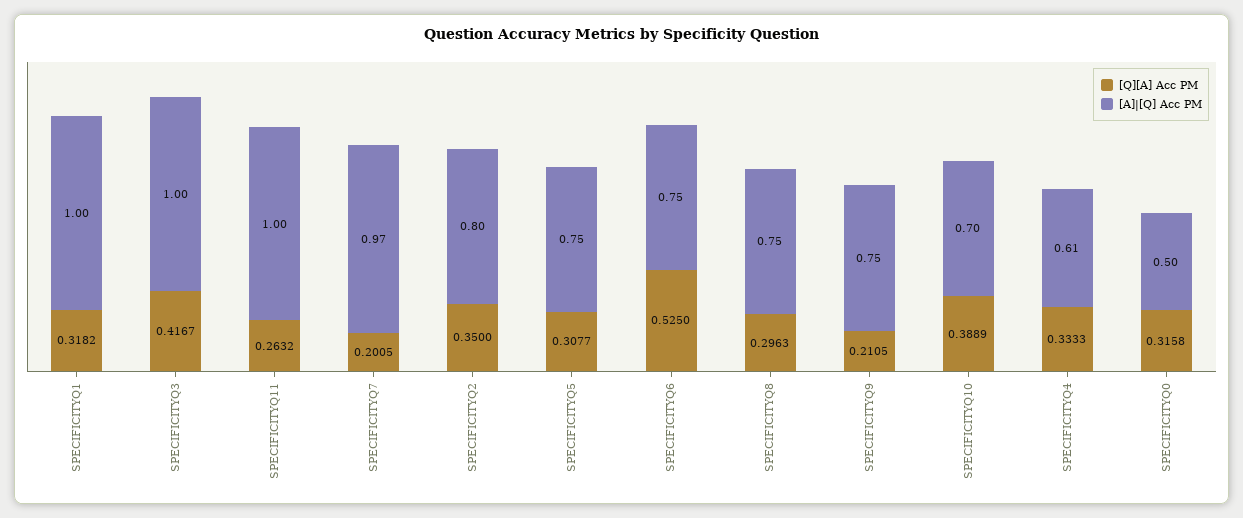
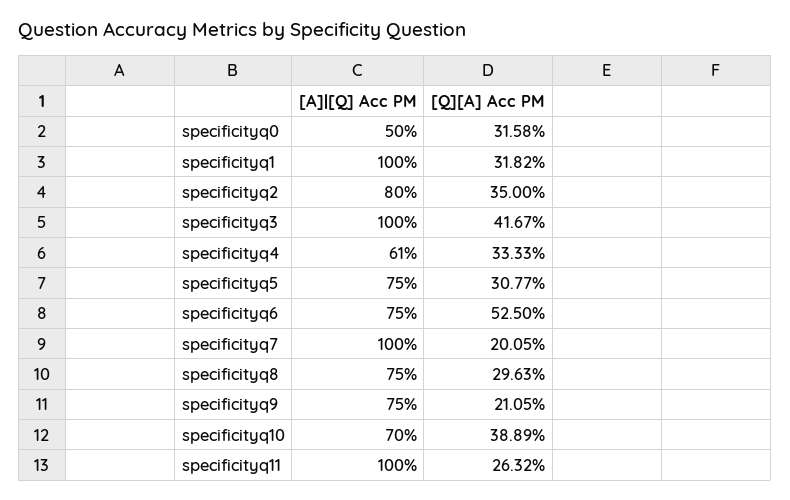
[A]|[Q] Acc PM, SPECIFICITYQ7: 0.97 -> 1

